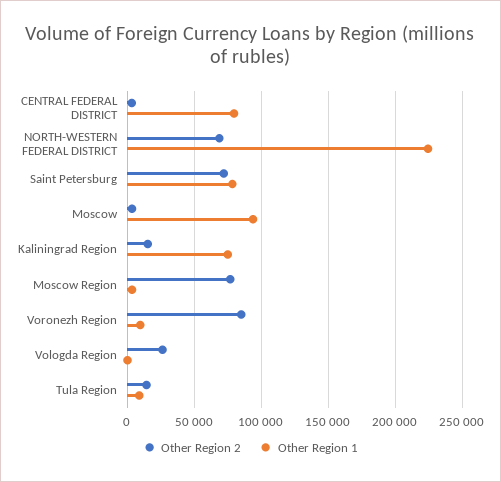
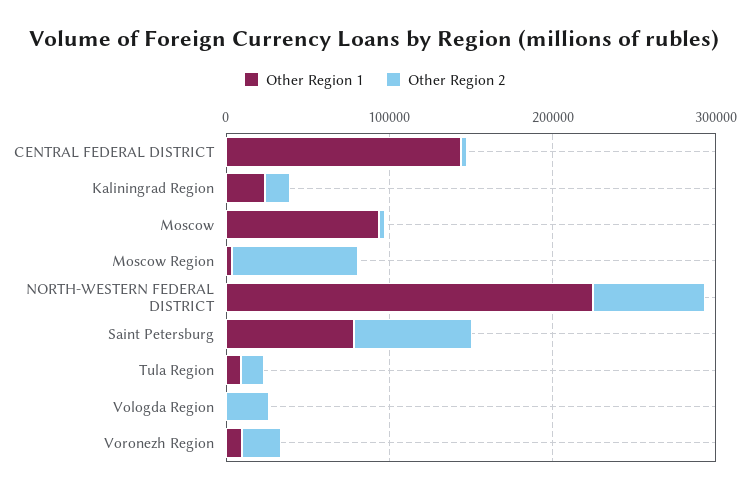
Other Region 1, CENTRAL FEDERAL DISTRICT: 80000 -> 140000
Other Region 1, Kaliningrad Region: 75000 -> 20000
Other Region 2, Voronezh Region: 85000 -> 20000

